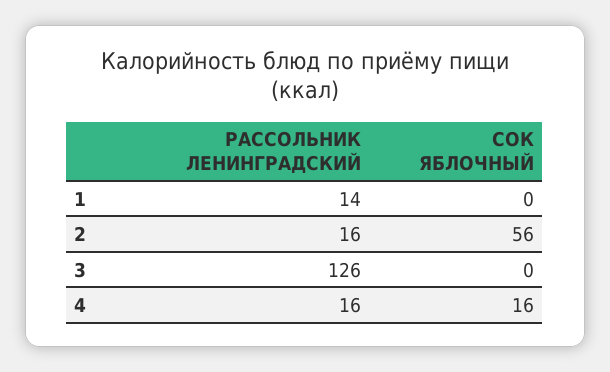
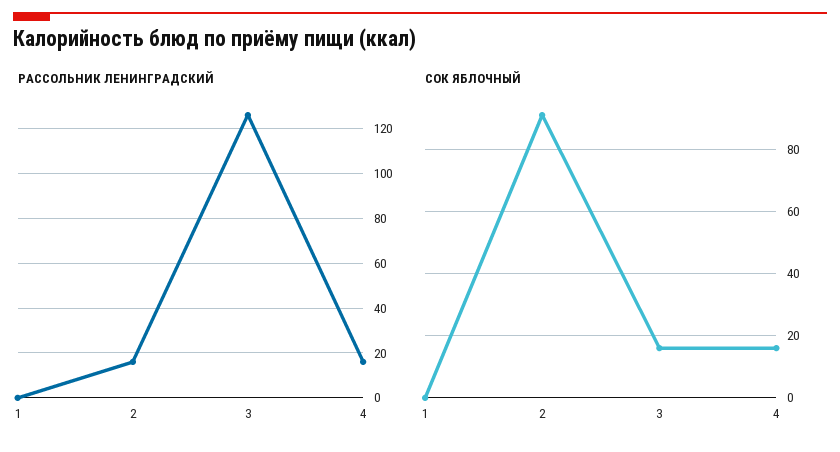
РАССОЛЬНИК ЛЕНИНГРАДСКИЙ, 1: 14 -> 0
СОК ЯБЛОЧНЫЙ, 2: 56 -> 90
СОК ЯБЛОЧНЫЙ, 3: 0 -> 15

